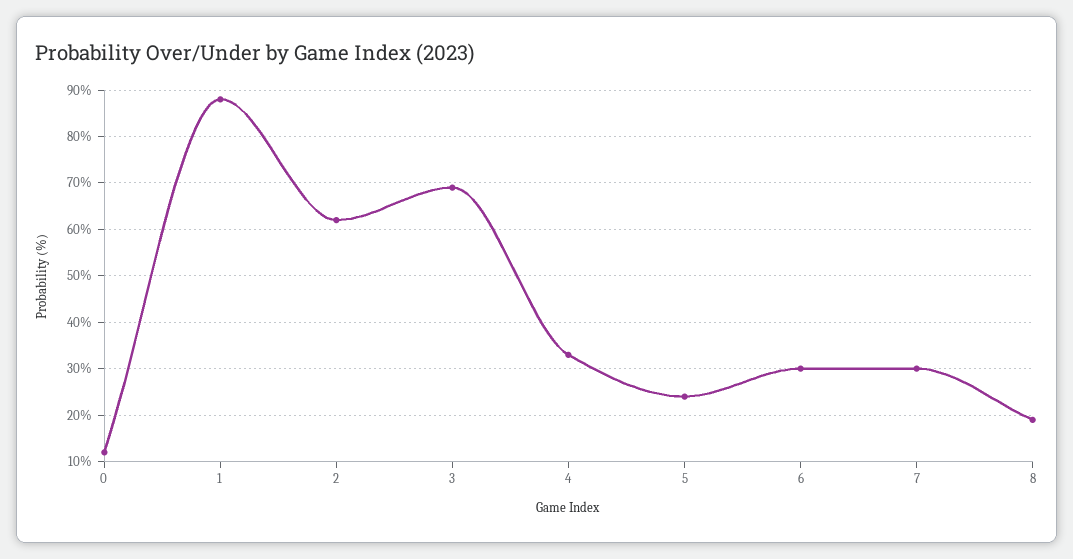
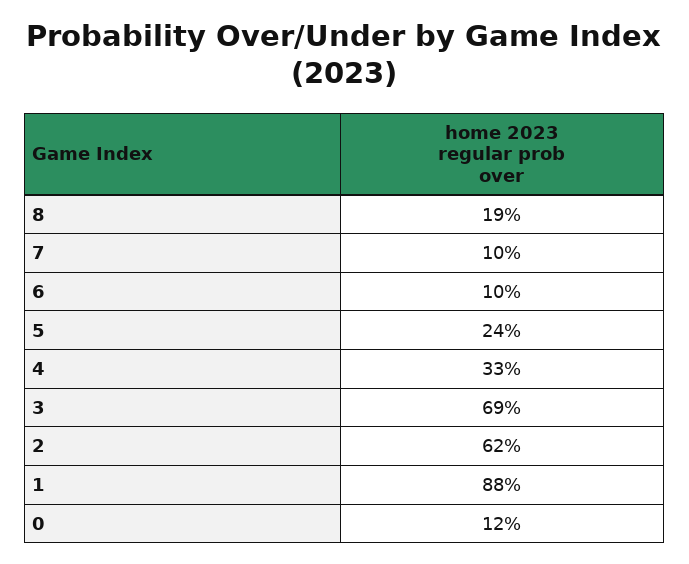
6: 30 -> 10
7: 30 -> 10

